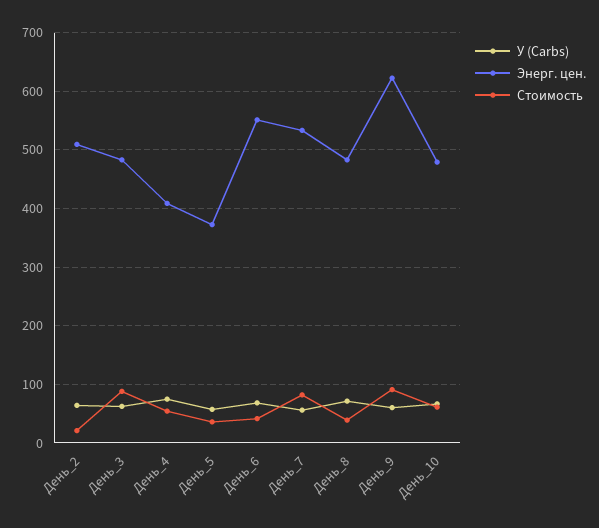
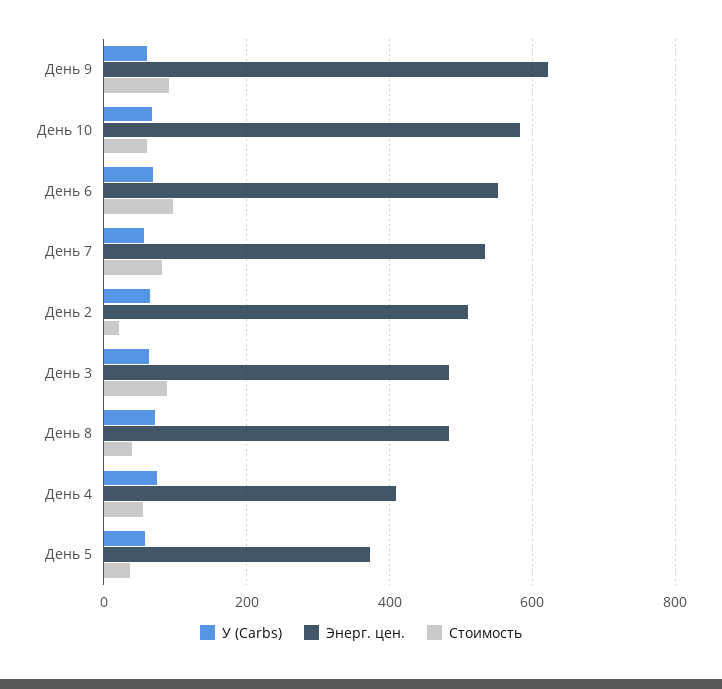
Стоимость, День_6: 40 -> 100
Энерг. цен., День_10: 480 -> 580

